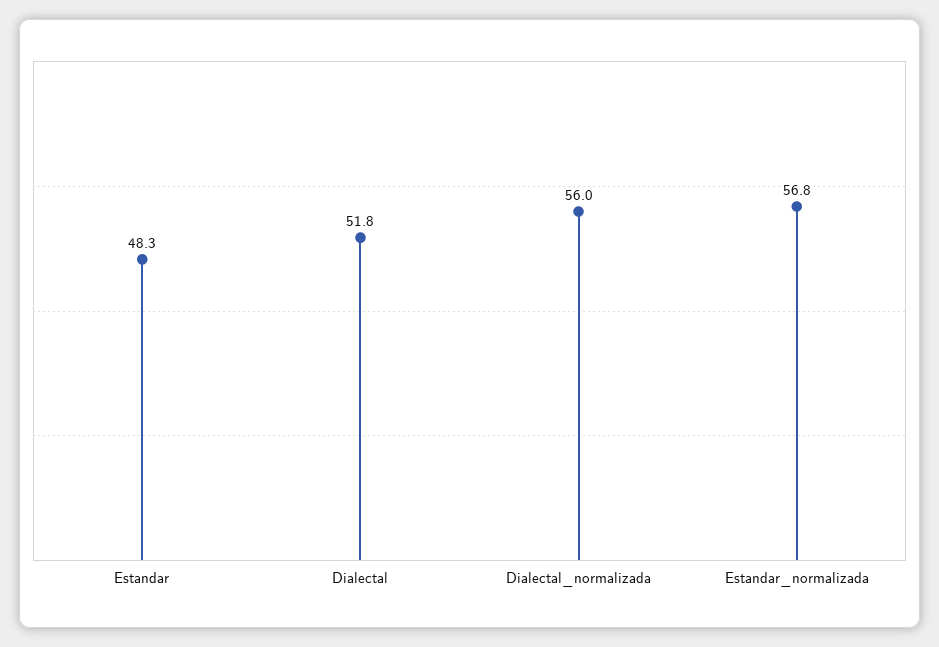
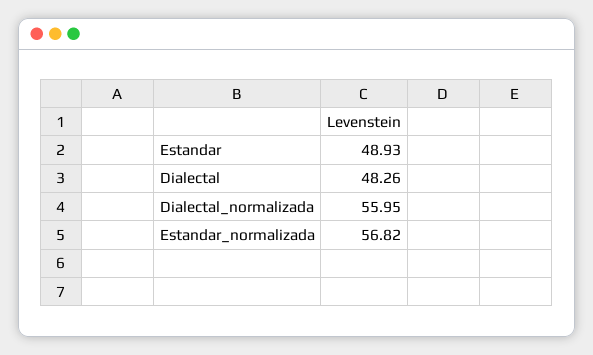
Estandar: 48.3 -> 48.93
Dialectal: 51.8 -> 48.26

